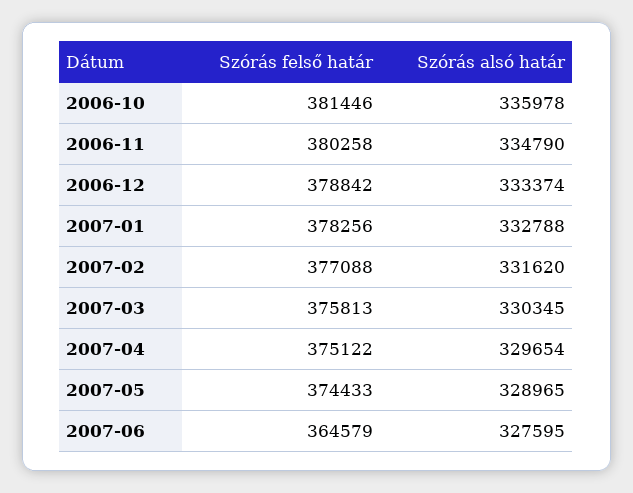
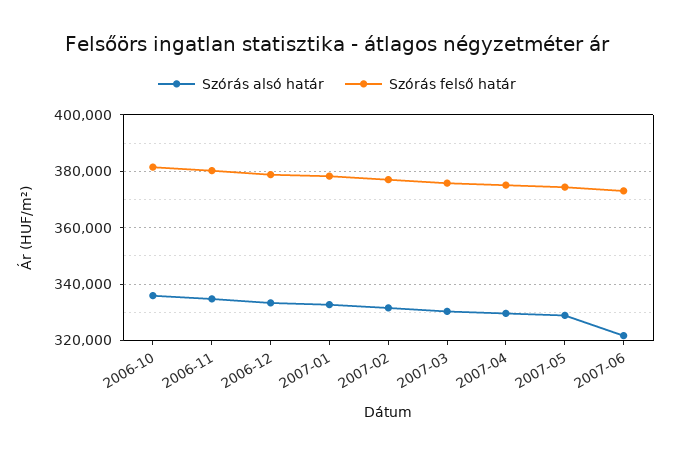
Szórás felső határ, 2007-06: 364579 -> 372500
Szórás alsó határ, 2007-06: 327595 -> 322500

